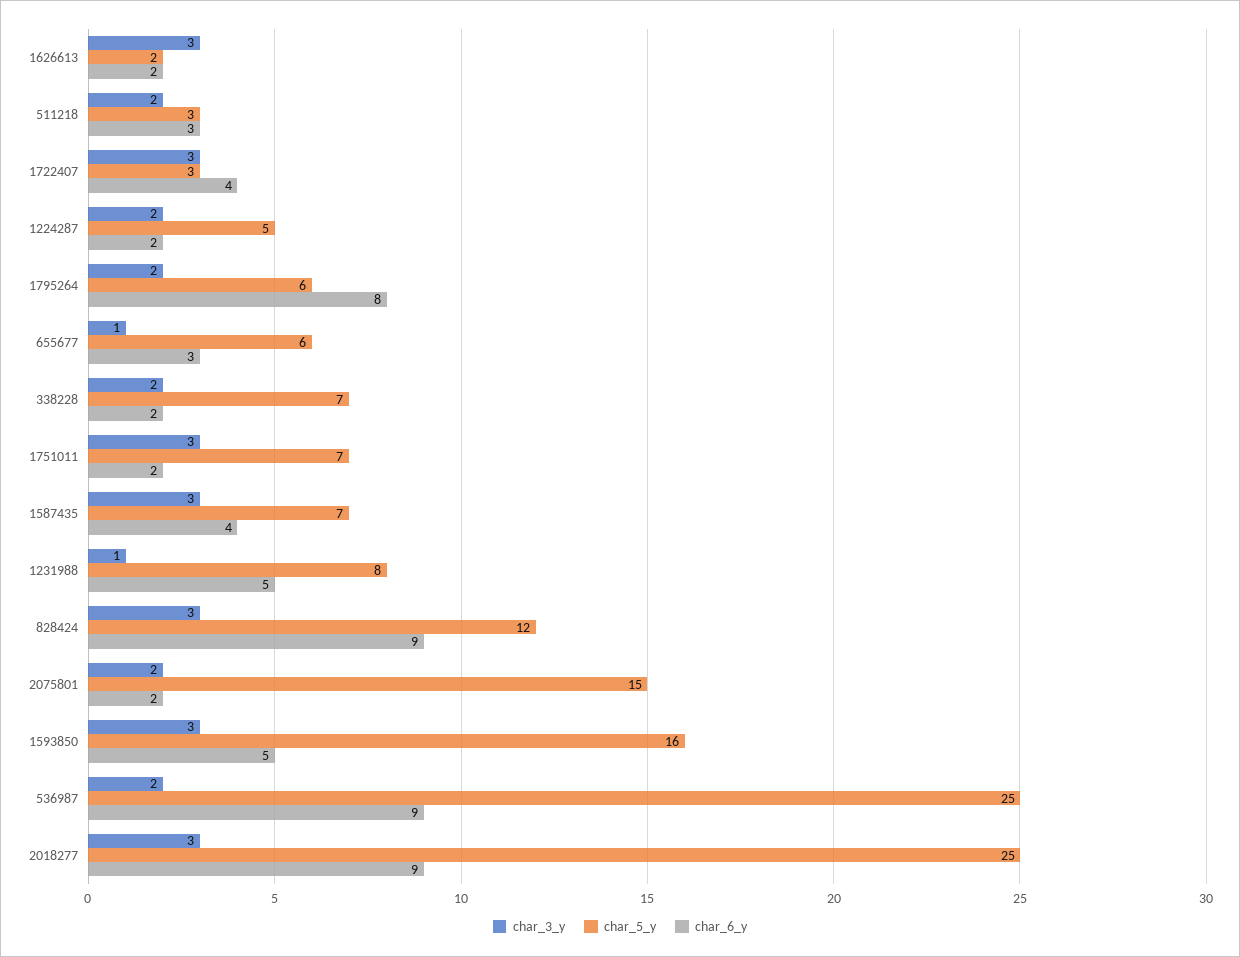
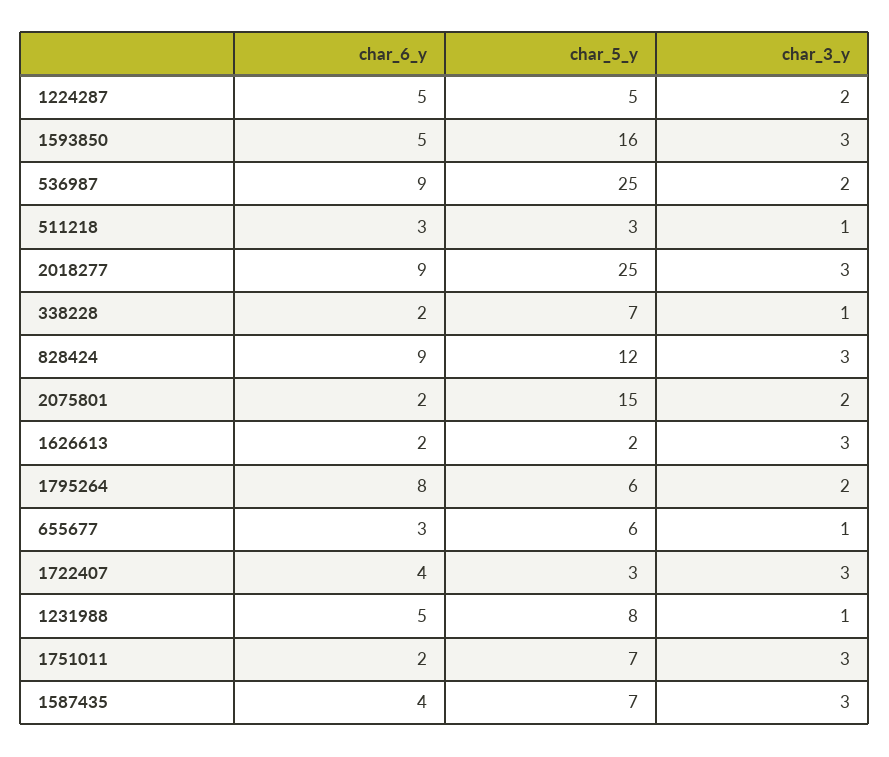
char_3_y, 511218: 2 -> 1
char_6_y, 1224287: 2 -> 5
char_3_y, 338228: 2 -> 1

